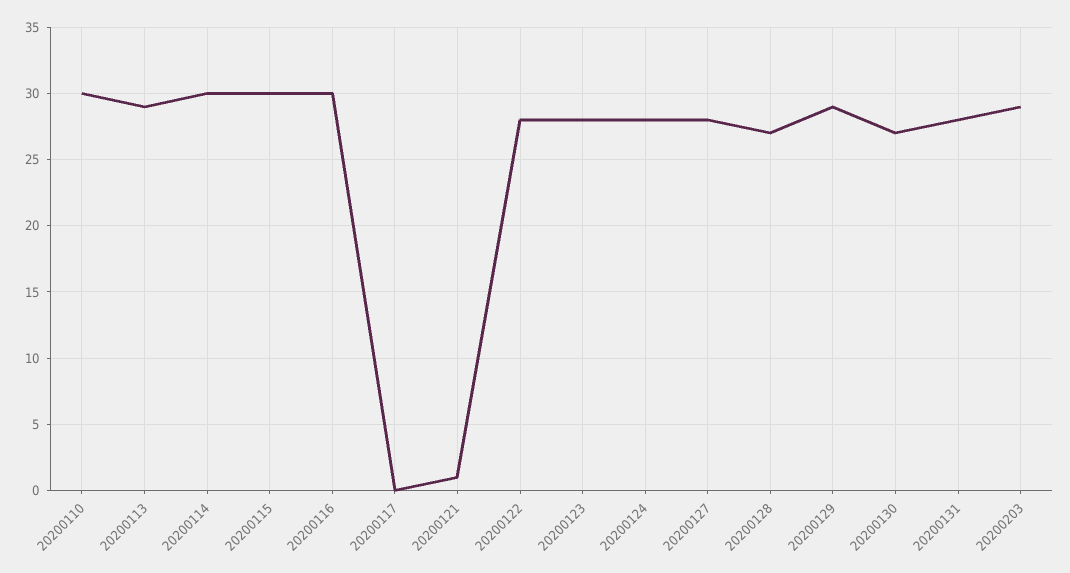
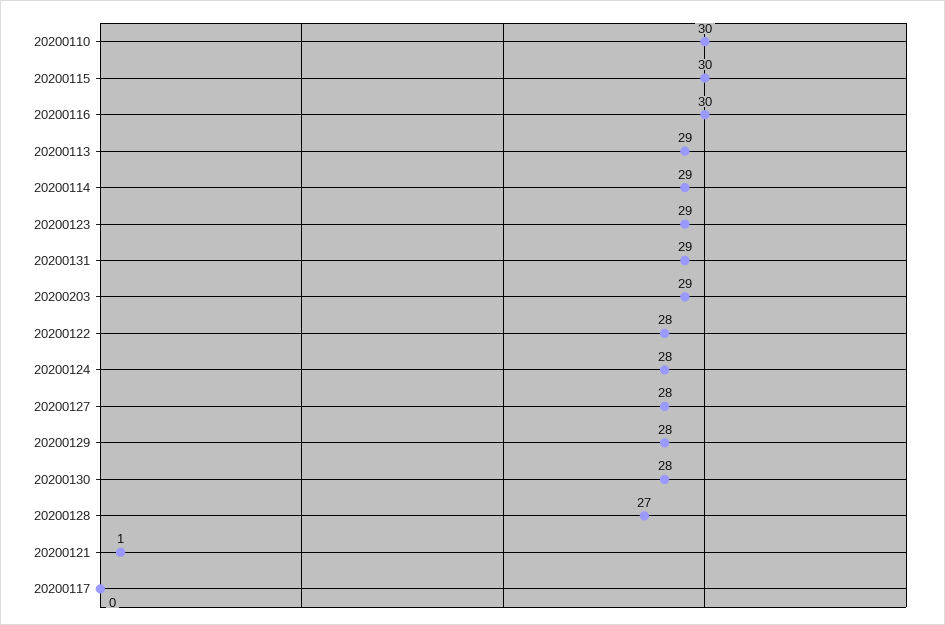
20200114: 30 -> 29
20200123: 28 -> 29
20200129: 29 -> 28
20200130: 27 -> 28
20200131: 28 -> 29

